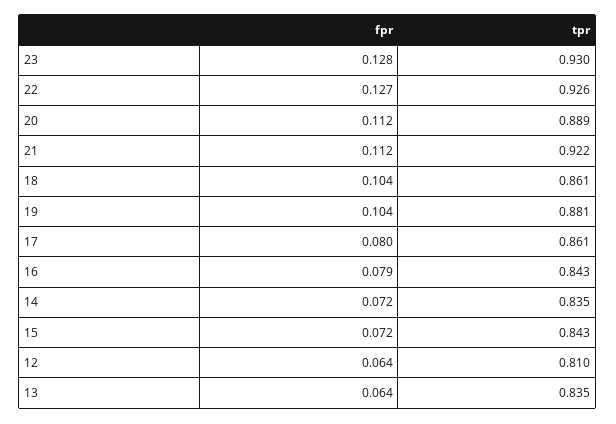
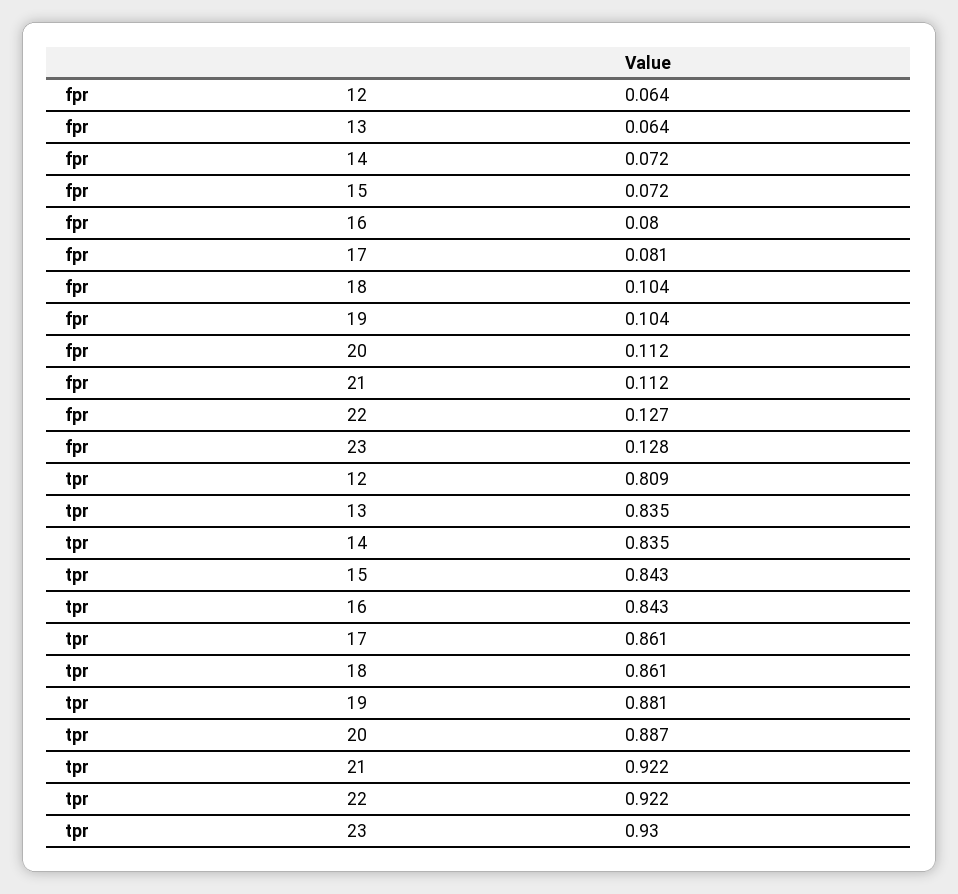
tpr, 22: 0.926 -> 0.922
tpr, 20: 0.889 -> 0.887
fpr, 17: 0.08 -> 0.081
fpr, 16: 0.079 -> 0.08
tpr, 12: 0.81 -> 0.809

